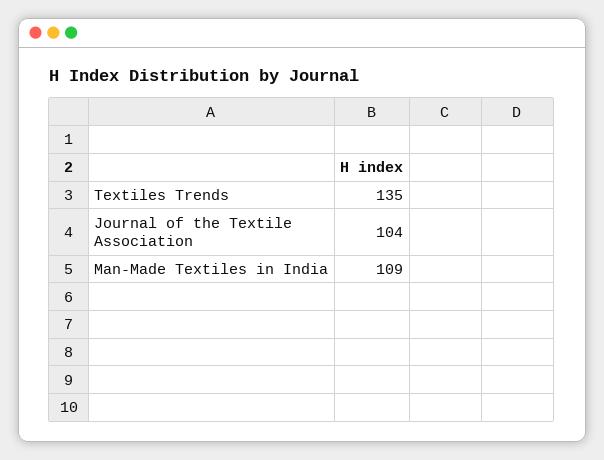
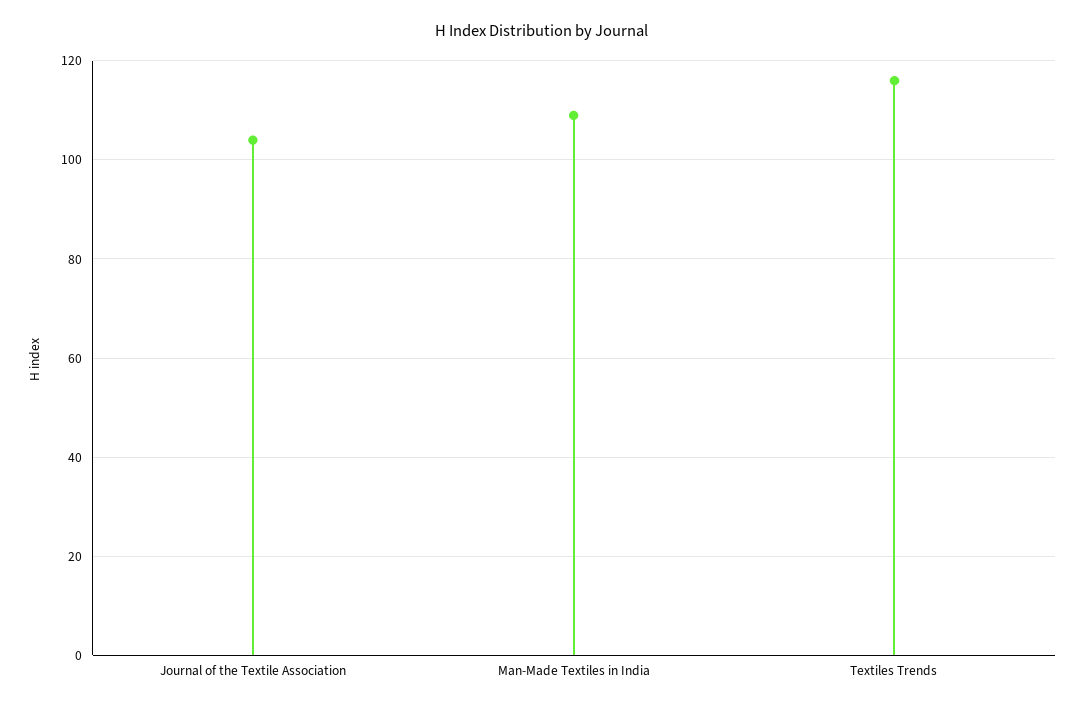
Textiles Trends: 135 -> 115

